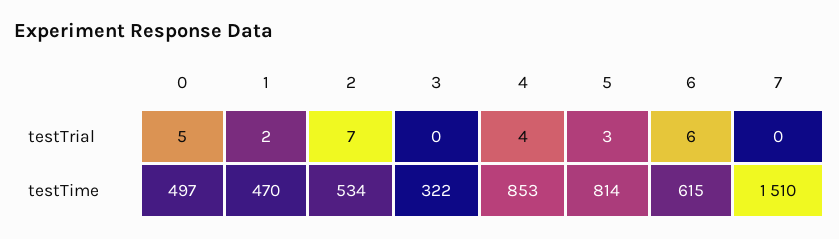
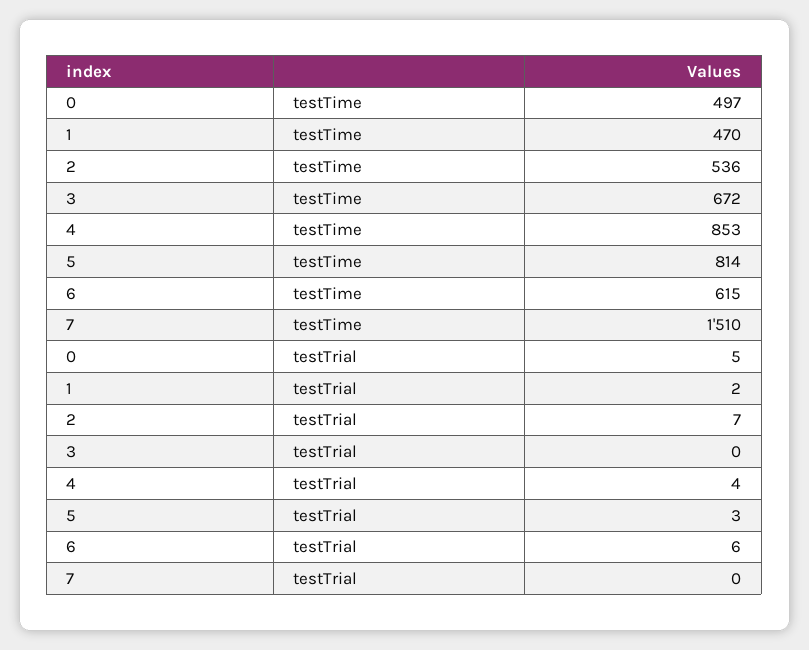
2, testTime: 534 -> 536
3, testTime: 322 -> 672

